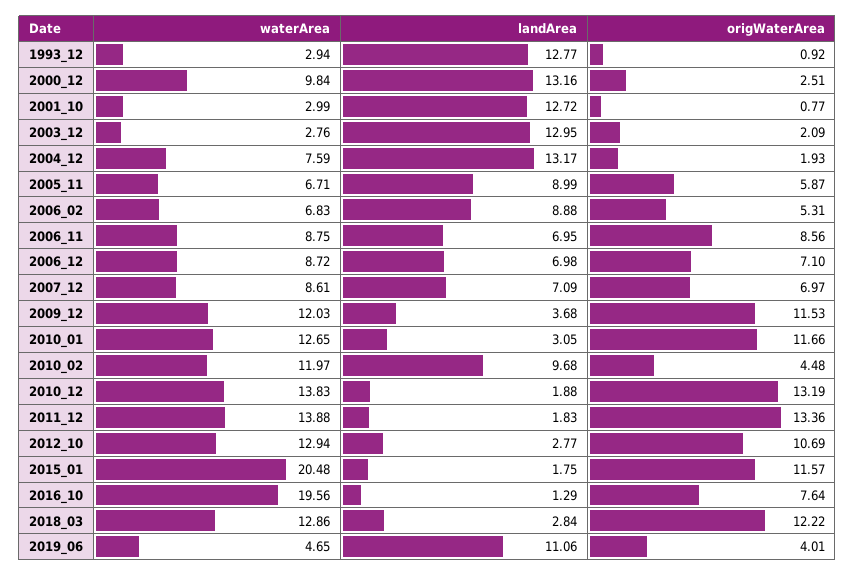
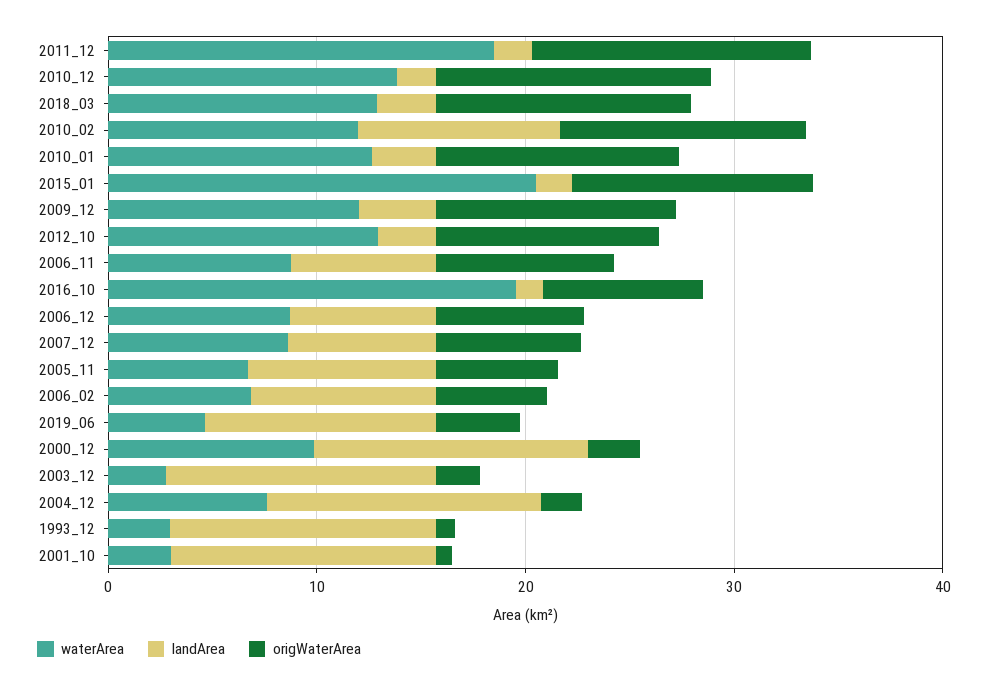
origWaterArea, 2010_02: 4.48 -> 12
waterArea, 2011_12: 13.88 -> 18

